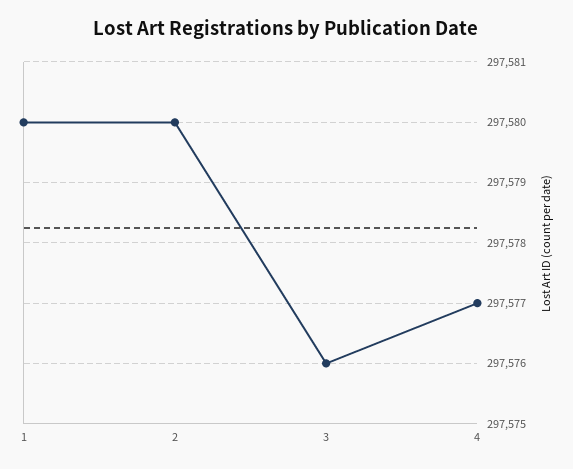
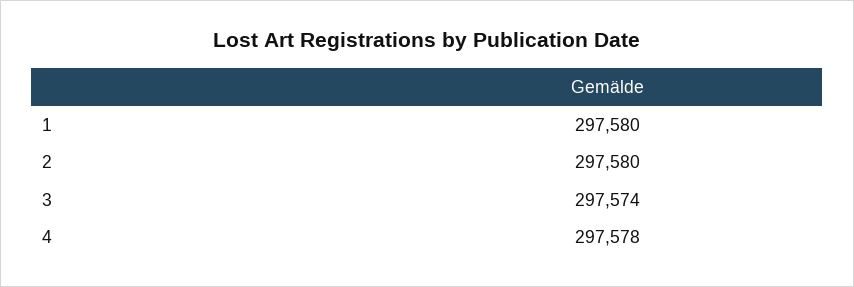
3: 297576 -> 297574
4: 297577 -> 297578

